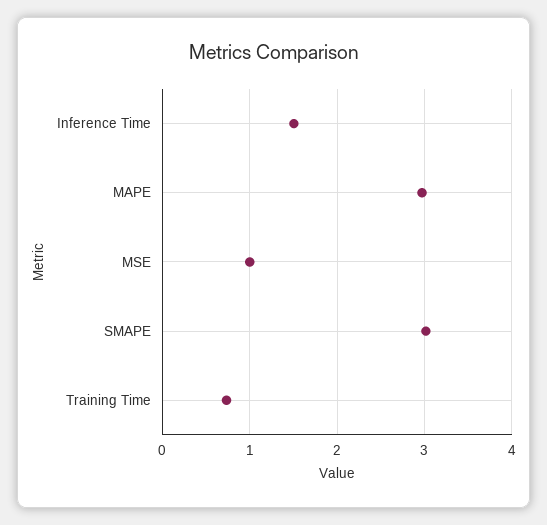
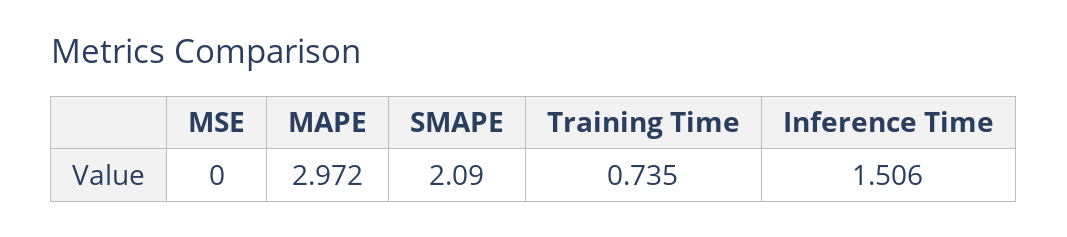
MSE: 1 -> 0
SMAPE: 3 -> 2.09

